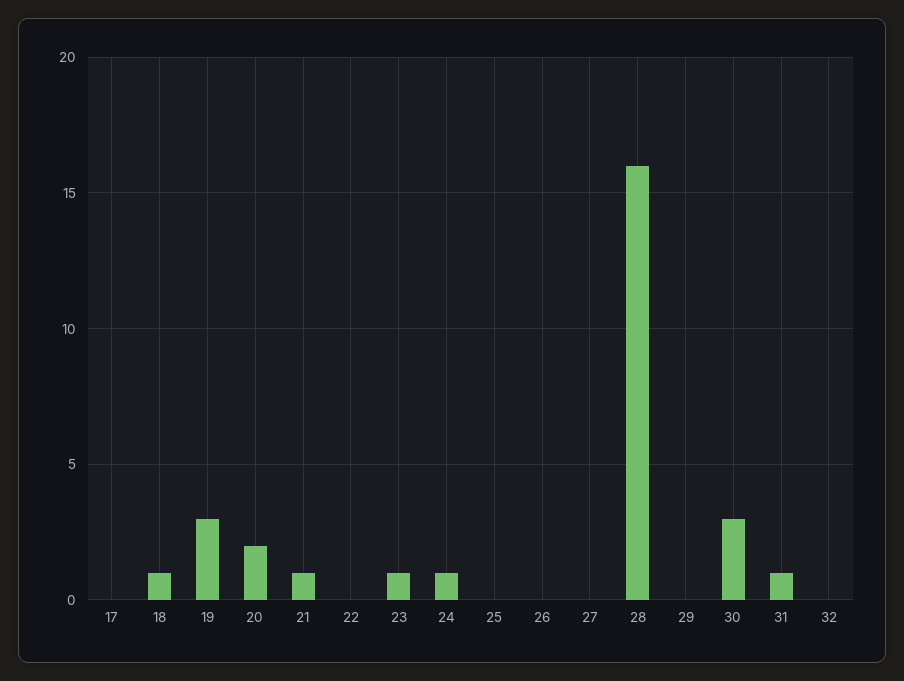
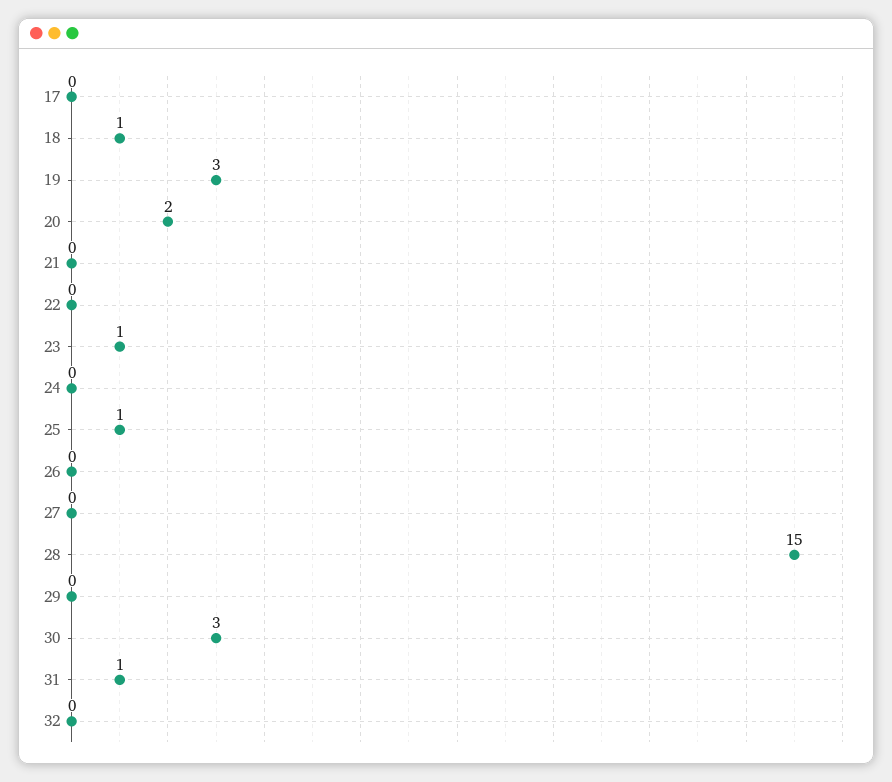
21: 1 -> 0
24: 1 -> 0
25: 0 -> 1
28: 16 -> 15

